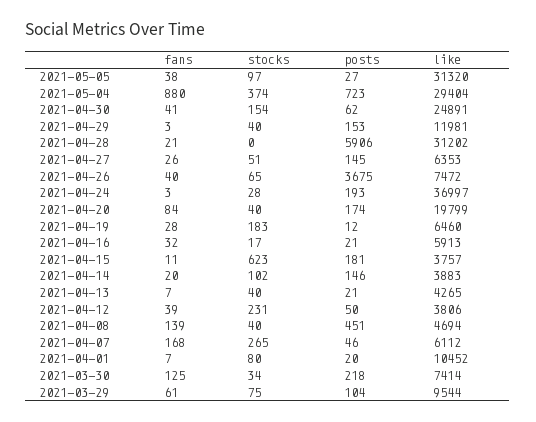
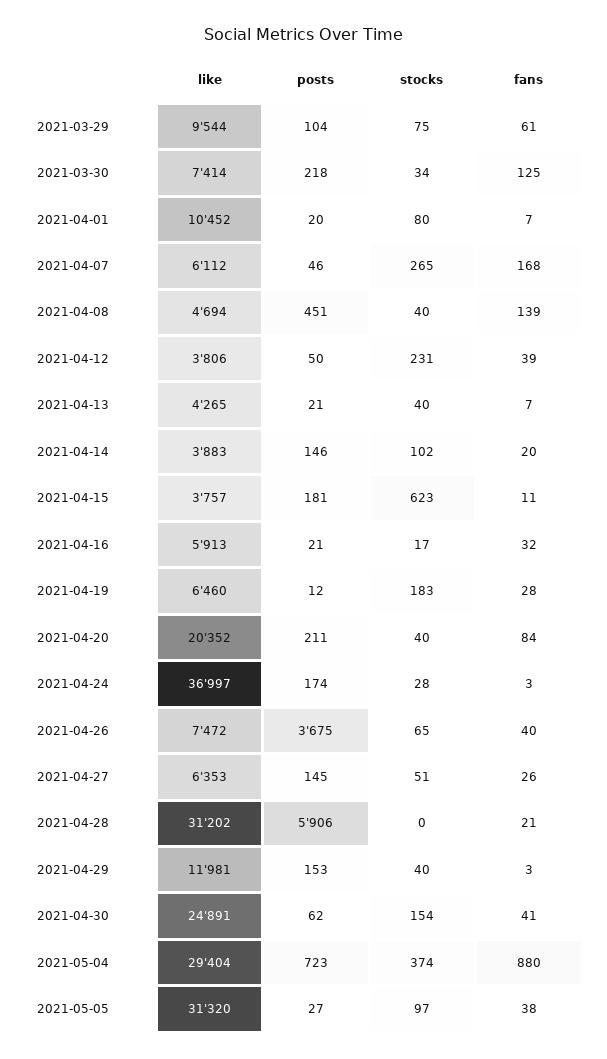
posts, 2021-04-24: 193 -> 174
posts, 2021-04-20: 174 -> 211
like, 2021-04-20: 19799 -> 20352

